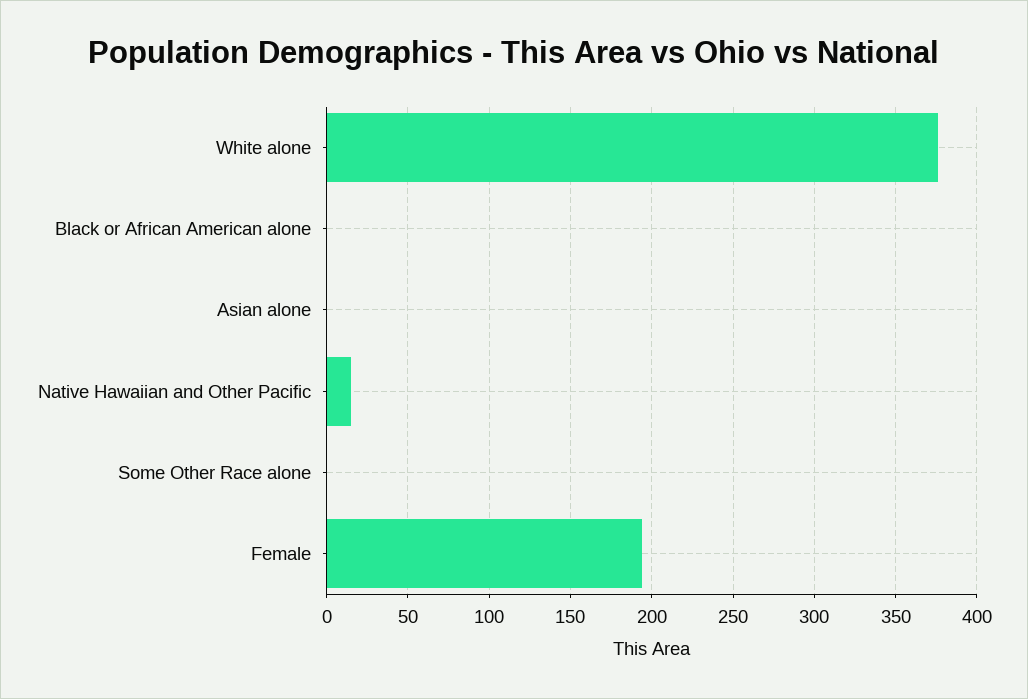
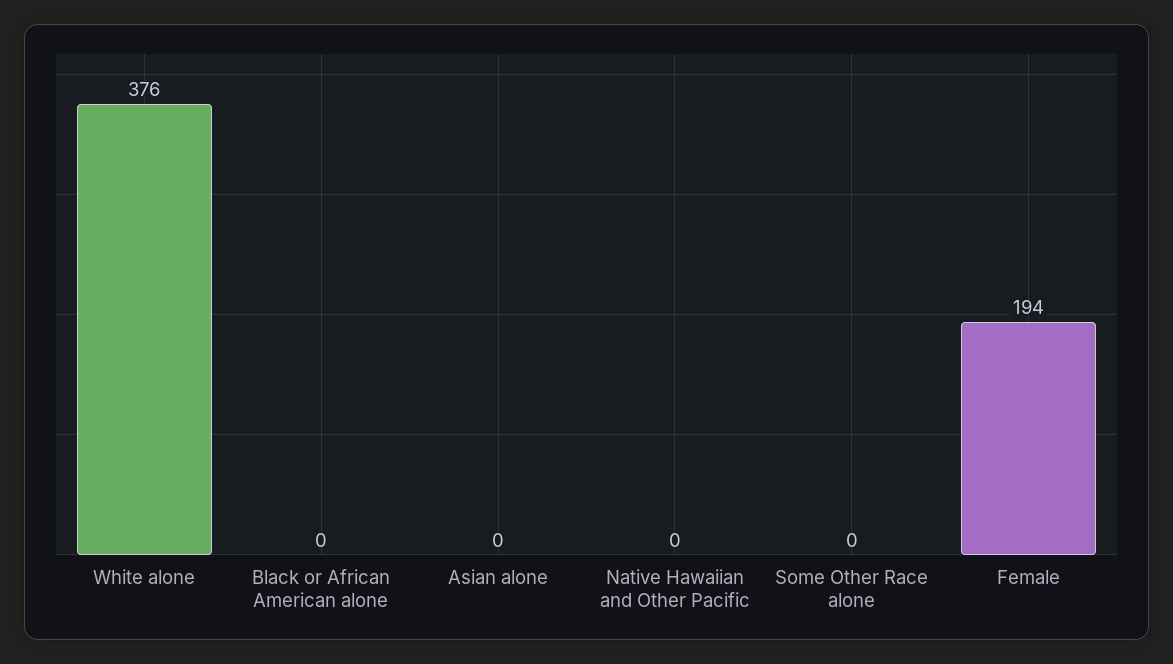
Native Hawaiian and Other Pacific: 15 -> 0

